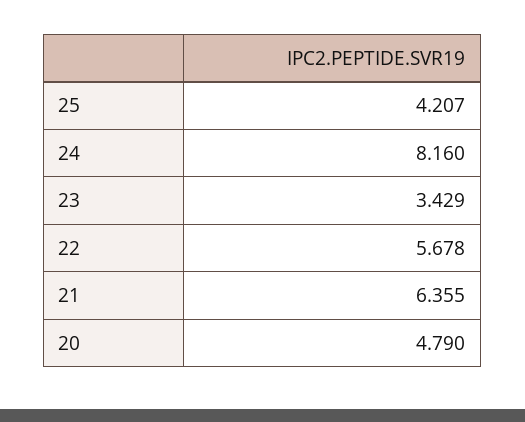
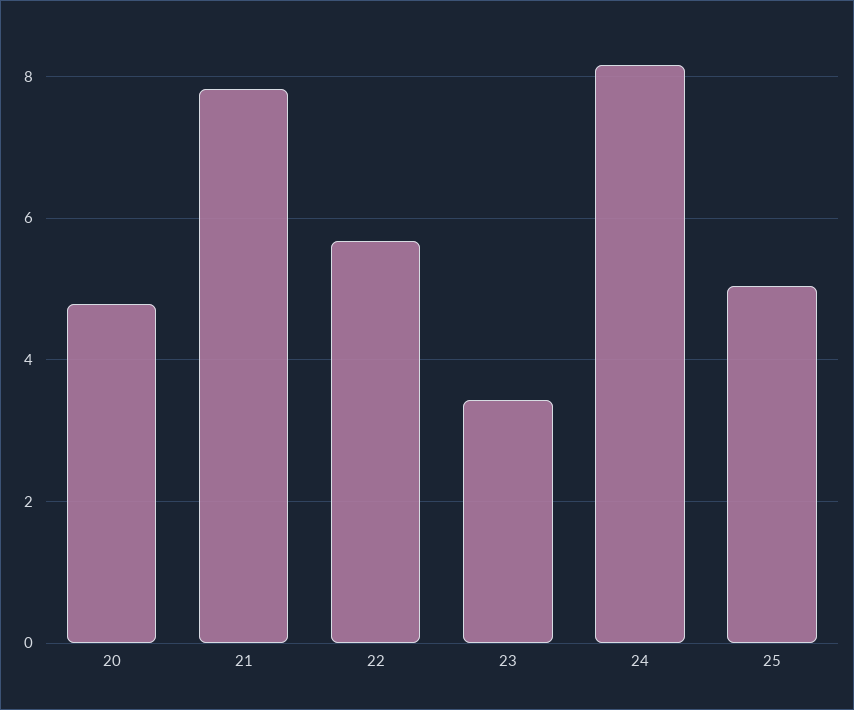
25: 4.207 -> 5
21: 6.355 -> 7.8

